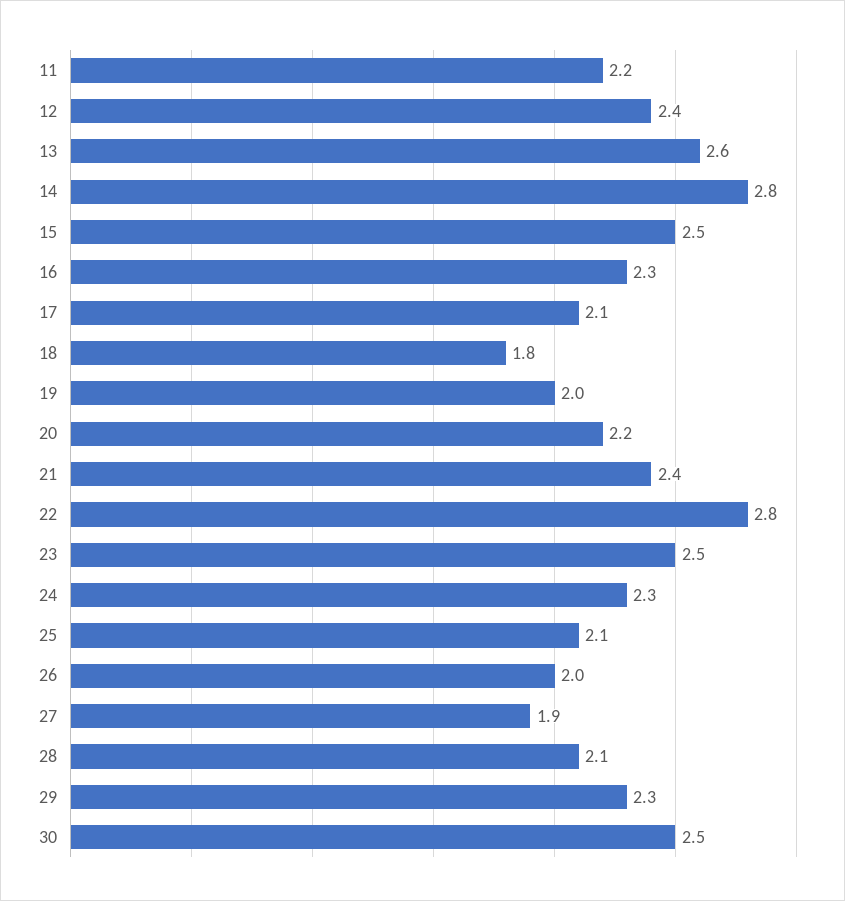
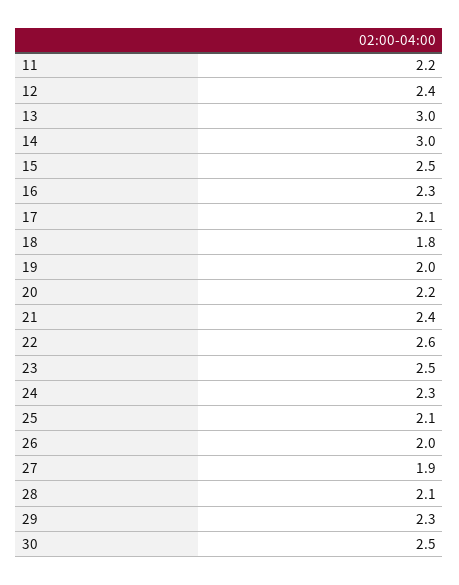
13: 2.6 -> 3
14: 2.8 -> 3
22: 2.8 -> 2.6

